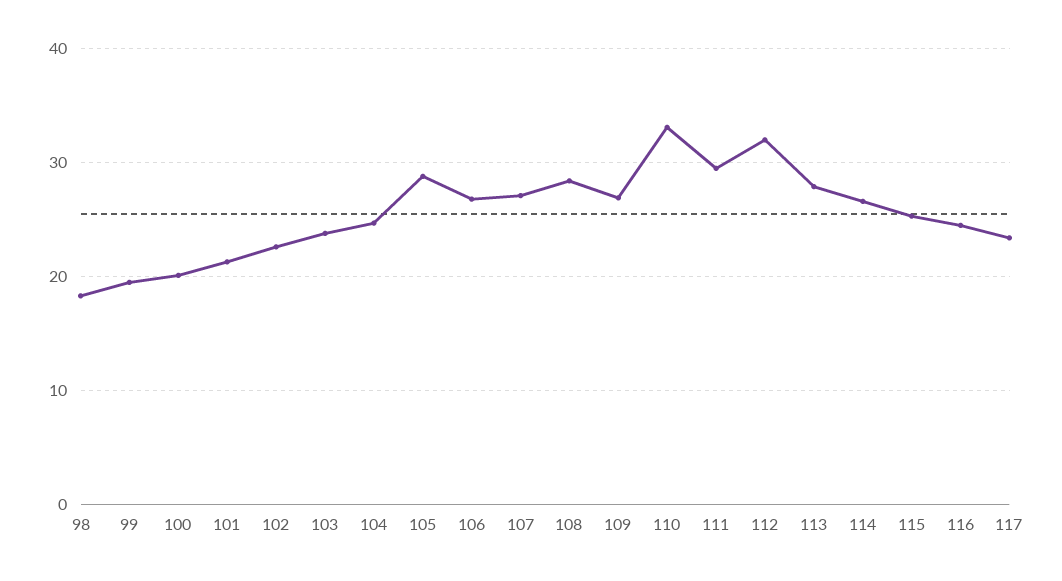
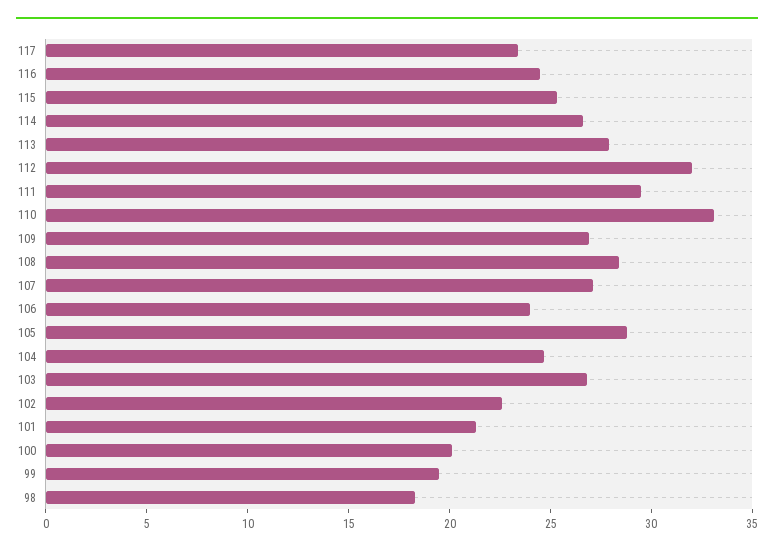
103: 24 -> 27
106: 27 -> 24

